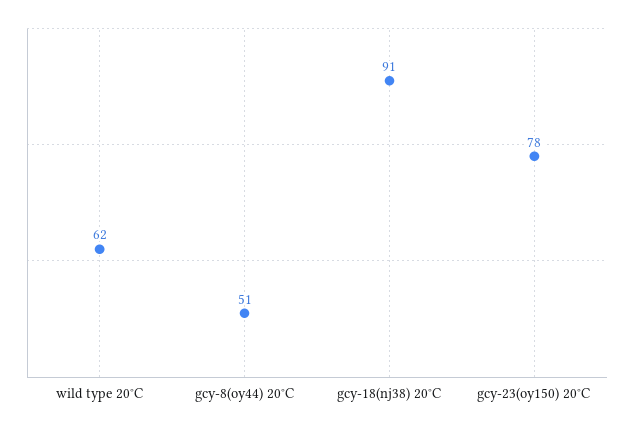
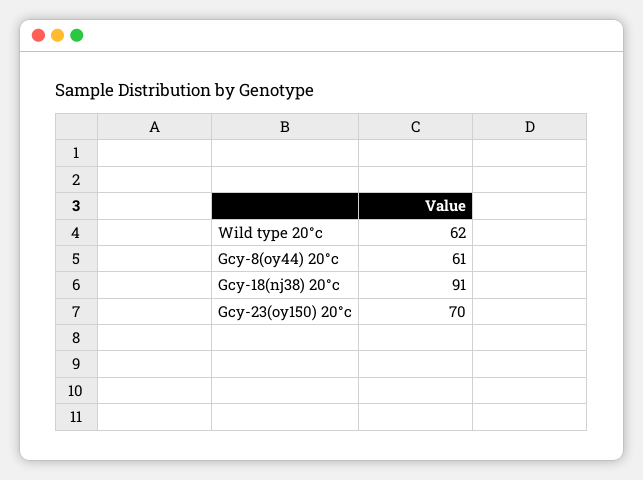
gcy-8(oy44) 20°C: 51 -> 61
gcy-23(oy150) 20°C: 78 -> 70

